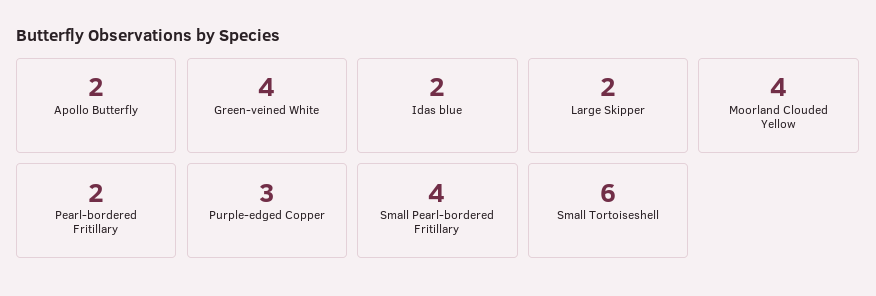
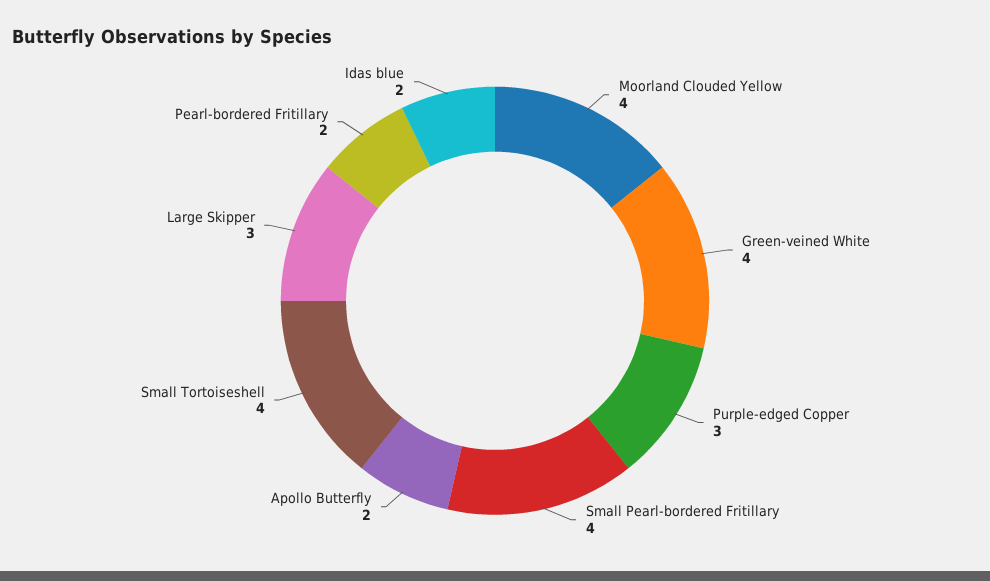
Large Skipper: 2 -> 3
Small Tortoiseshell: 6 -> 4

